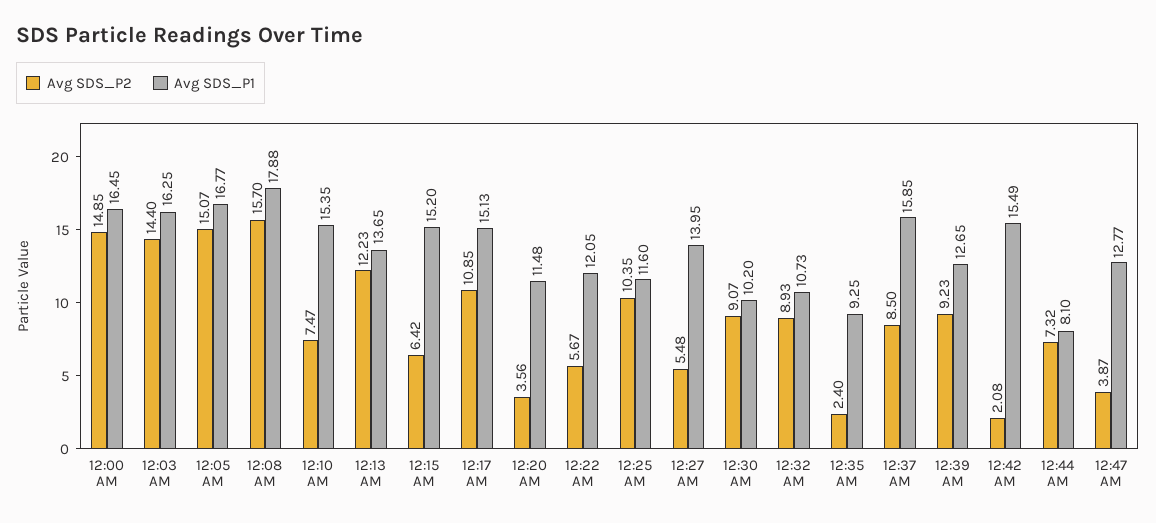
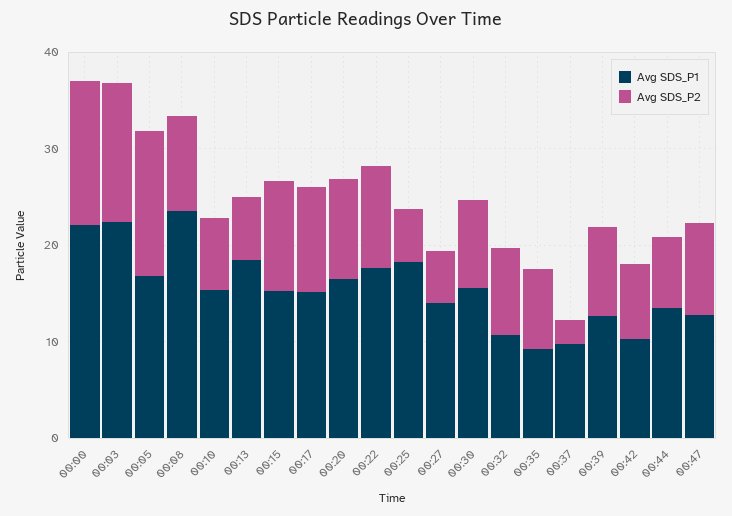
Avg SDS_P1, 12:00 AM: 16.45 -> 22
Avg SDS_P1, 12:03 AM: 16.25 -> 22
Avg SDS_P2, 12:08 AM: 15.7 -> 10
Avg SDS_P1, 12:08 AM: 17.88 -> 24
Avg SDS_P2, 12:13 AM: 12.23 -> 6
Avg SDS_P1, 12:13 AM: 13.65 -> 18
Avg SDS_P2, 12:15 AM: 6.42 -> 12
Avg SDS_P2, 12:20 AM: 3.56 -> 10
Avg SDS_P1, 12:20 AM: 11.48 -> 16
Avg SDS_P2, 12:22 AM: 5.67 -> 10
Avg SDS_P1, 12:22 AM: 12.05 -> 18
Avg SDS_P2, 12:25 AM: 10.35 -> 6
Avg SDS_P1, 12:25 AM: 11.6 -> 18
Avg SDS_P1, 12:30 AM: 10.2 -> 16
Avg SDS_P2, 12:35 AM: 2.4 -> 8
Avg SDS_P2, 12:37 AM: 8.5 -> 2
Avg SDS_P1, 12:37 AM: 15.85 -> 10
Avg SDS_P2, 12:42 AM: 2.08 -> 8
Avg SDS_P1, 12:42 AM: 15.49 -> 10
Avg SDS_P1, 12:44 AM: 8.1 -> 14
Avg SDS_P2, 12:47 AM: 3.87 -> 10

